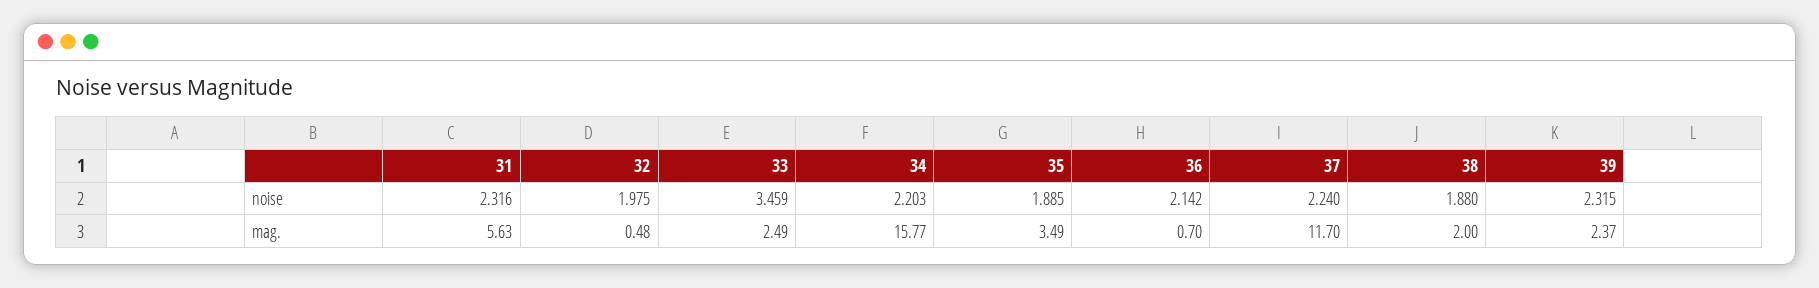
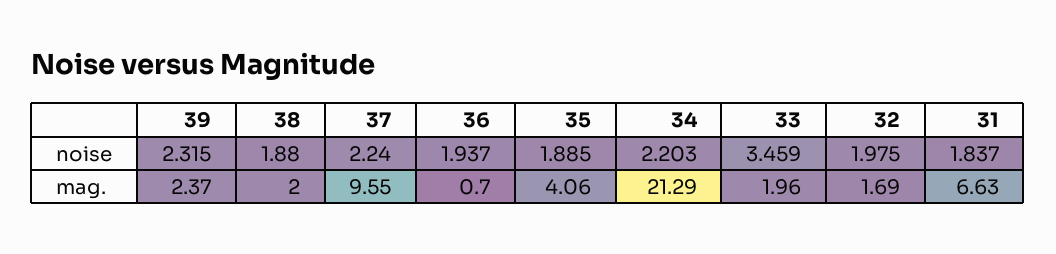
31, noise: 2.316 -> 1.837
36, noise: 2.142 -> 1.937
31, mag.: 5.63 -> 6.63
32, mag.: 0.48 -> 1.69
33, mag.: 2.49 -> 1.96
34, mag.: 15.77 -> 21.29
35, mag.: 3.49 -> 4.06
37, mag.: 11.7 -> 9.55

